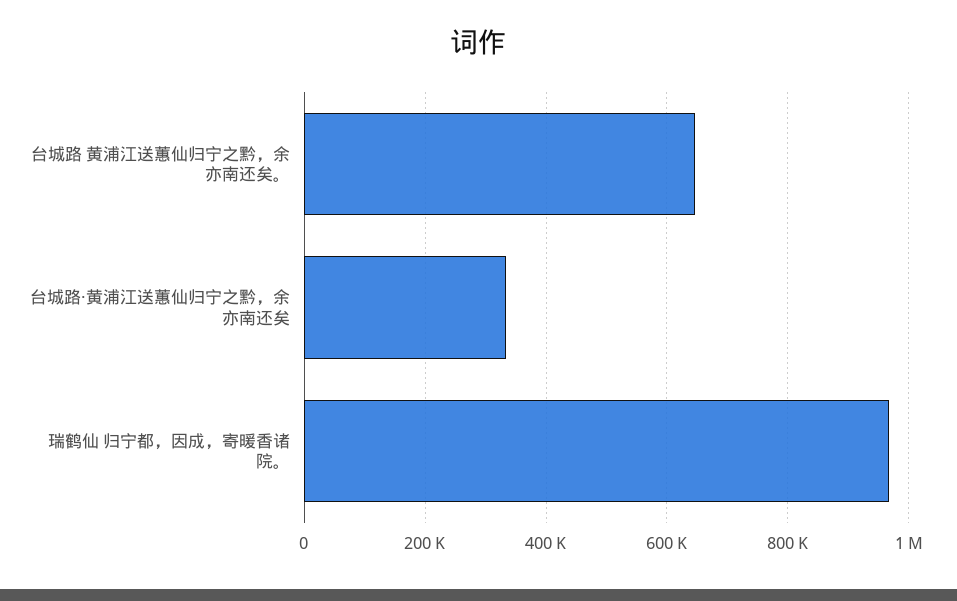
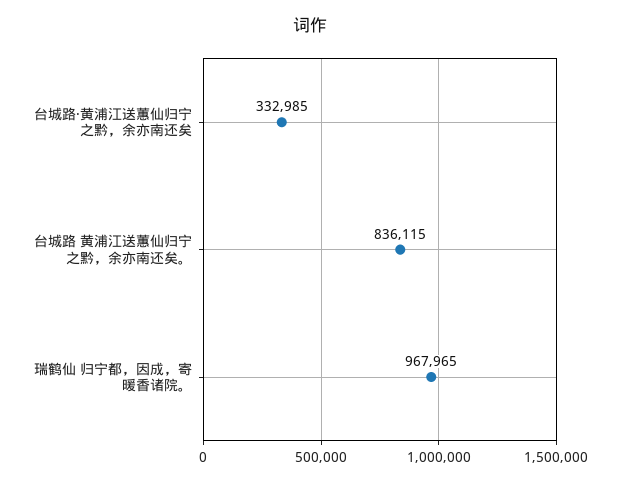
台城路 黄浦江送蕙仙归宁之黔，余亦南还矣。: 640000 -> 836115

